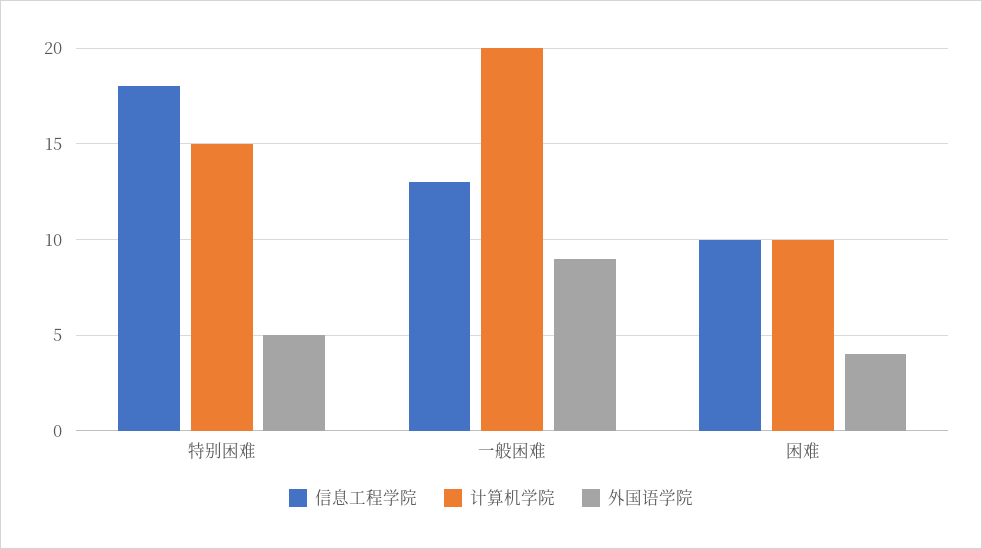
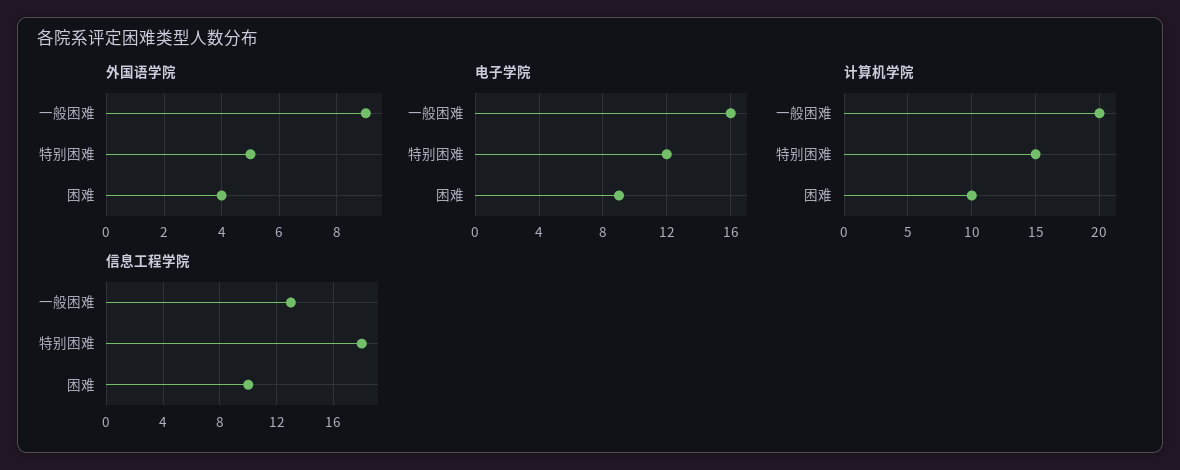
电子学院, 一般困难: none -> 16
电子学院, 特别困难: none -> 12
电子学院, 困难: none -> 9

